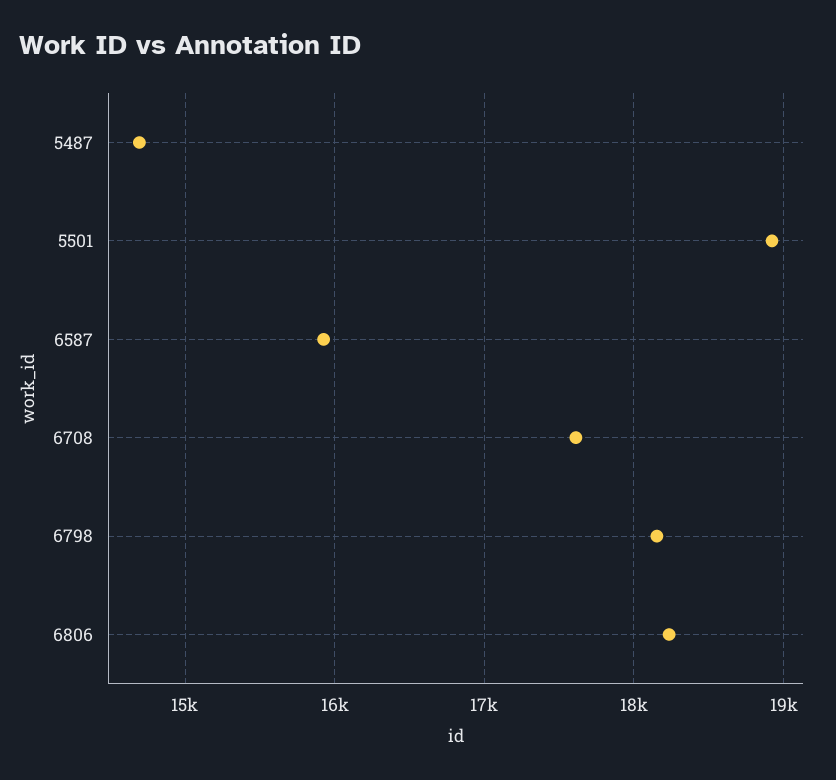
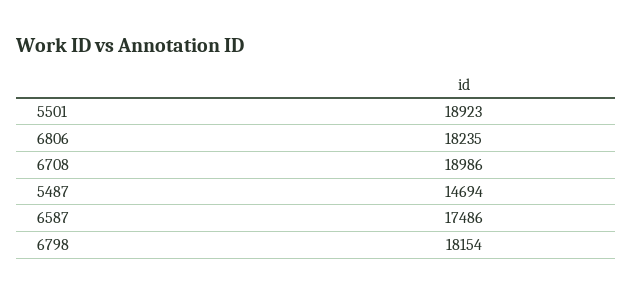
6587: 15900 -> 17486
6708: 17600 -> 18986

